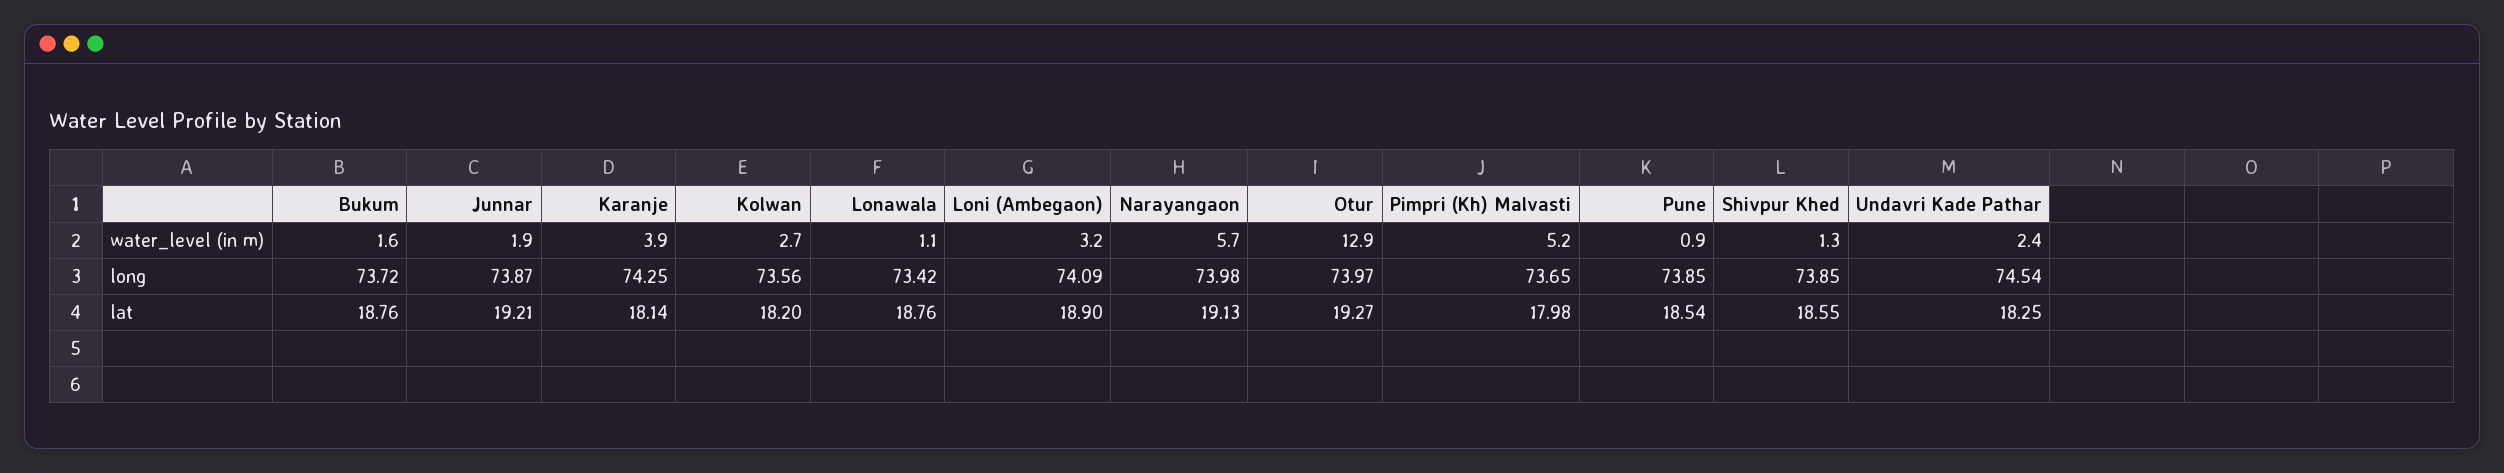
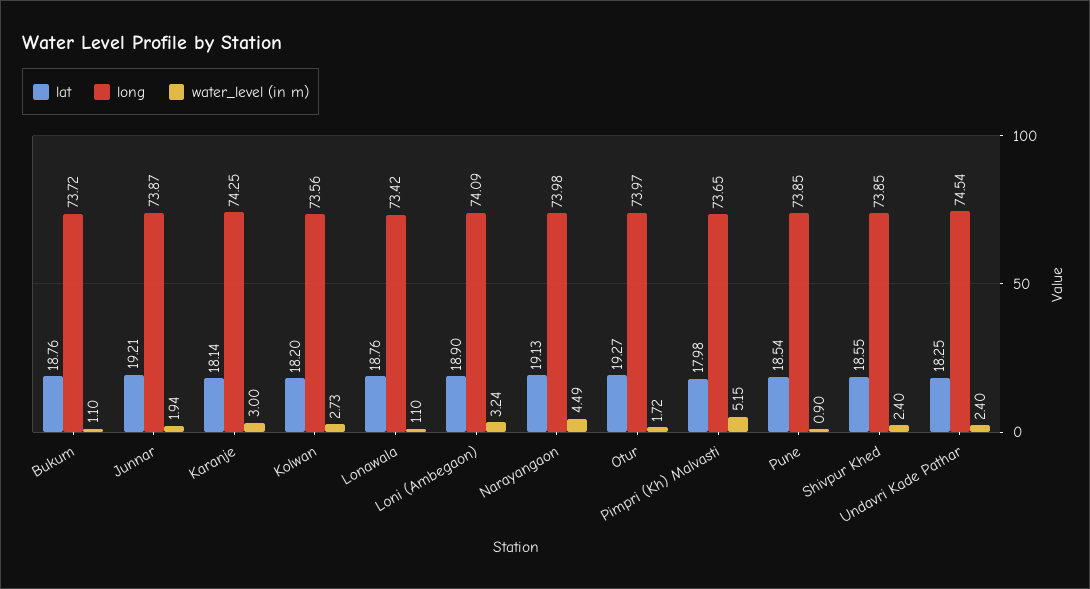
water_level (in m), Bukum: 1.6 -> 1.1
water_level (in m), Karanje: 3.9 -> 3
water_level (in m), Narayangaon: 5.7 -> 4.49
water_level (in m), Otur: 12.9 -> 1.72
water_level (in m), Shivpur Khed: 1.3 -> 2.4

